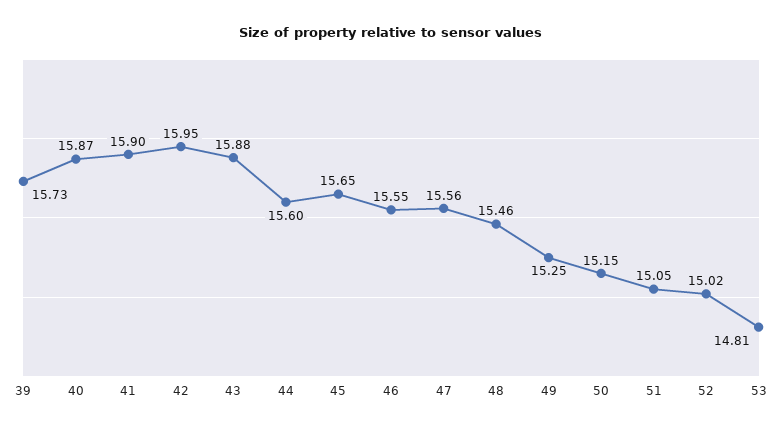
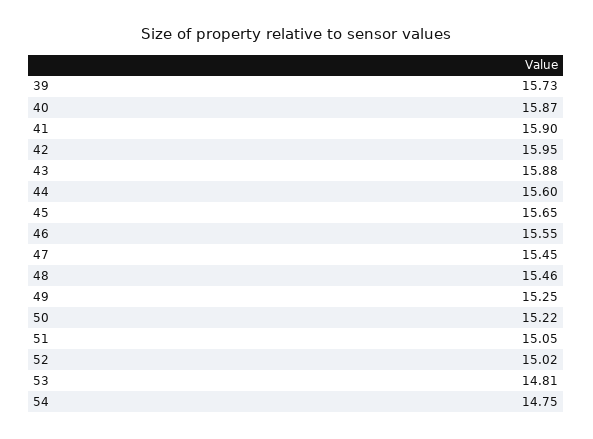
47: 15.56 -> 15.45
50: 15.15 -> 15.22
54: none -> 14.75

